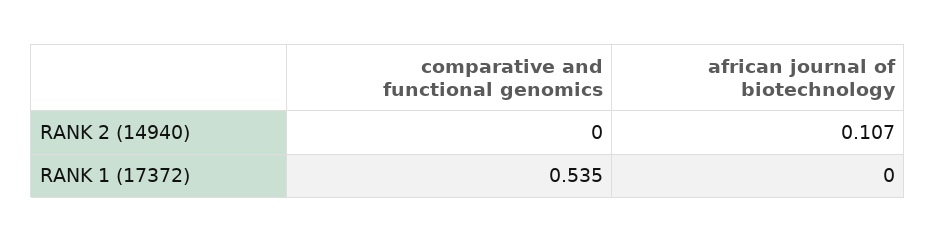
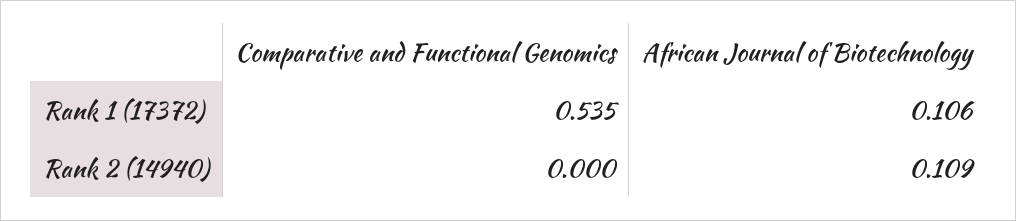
african journal of biotechnology, RANK 2 (14940): 0.107 -> 0.109
african journal of biotechnology, RANK 1 (17372): 0 -> 0.106

